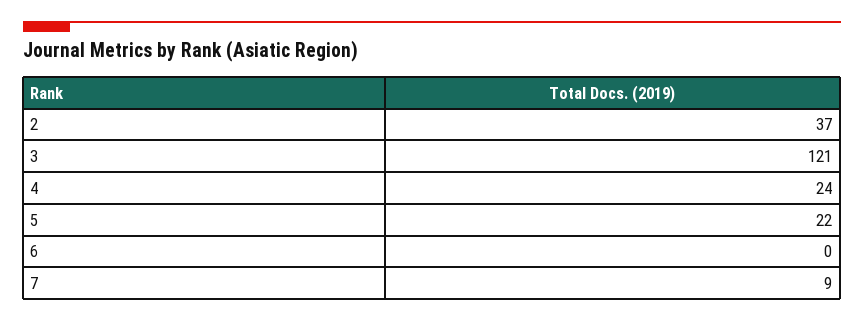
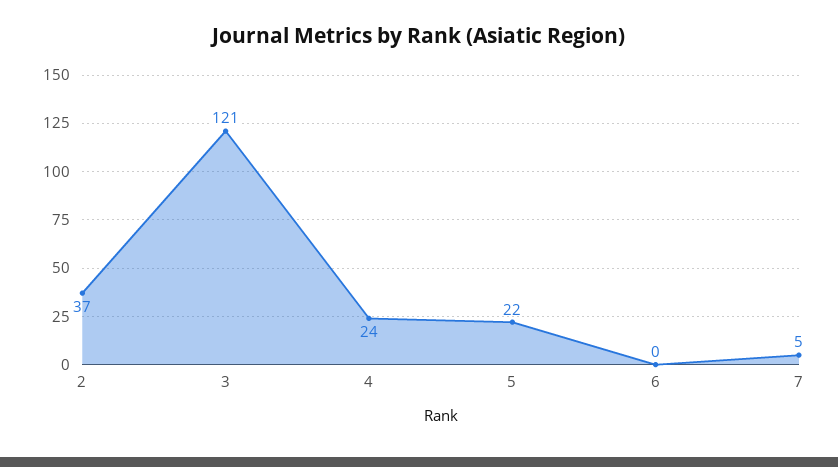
7: 9 -> 5

